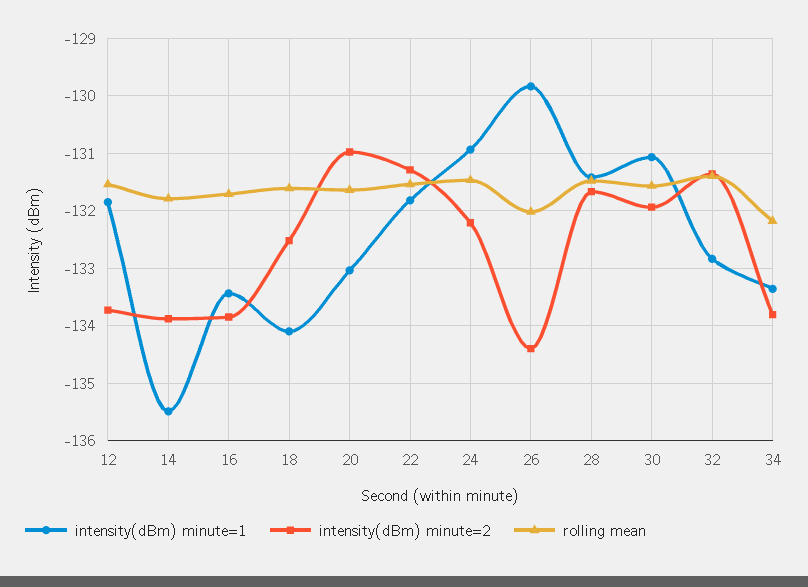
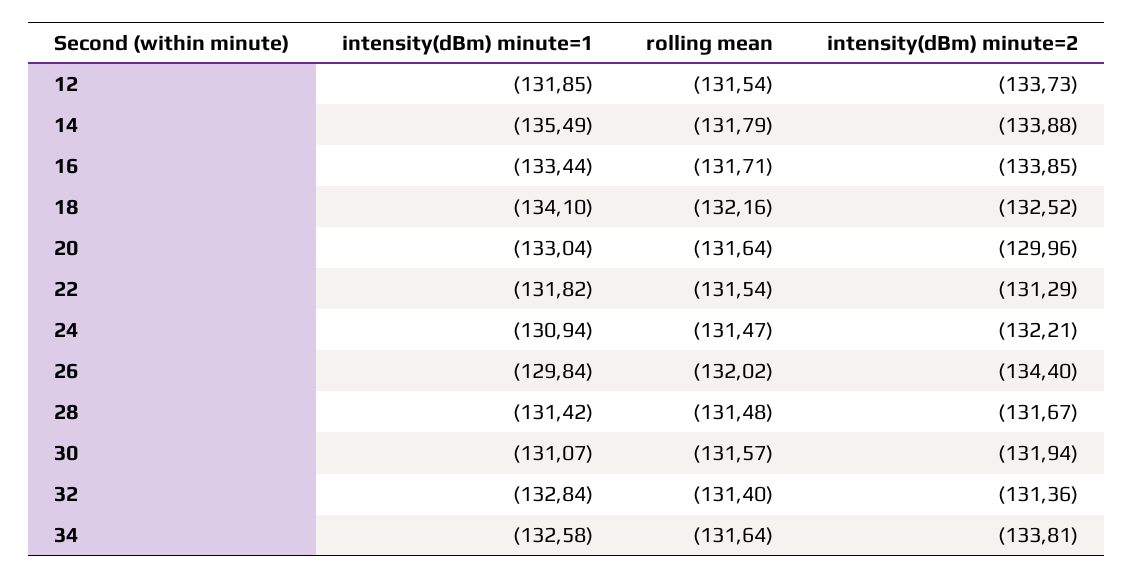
rolling mean, 18: -131.6 -> -132.16
intensity(dBm) minute=2, 20: -131 -> -129.96
intensity(dBm) minute=1, 34: -133.4 -> -132.58
rolling mean, 34: -132.2 -> -131.64

